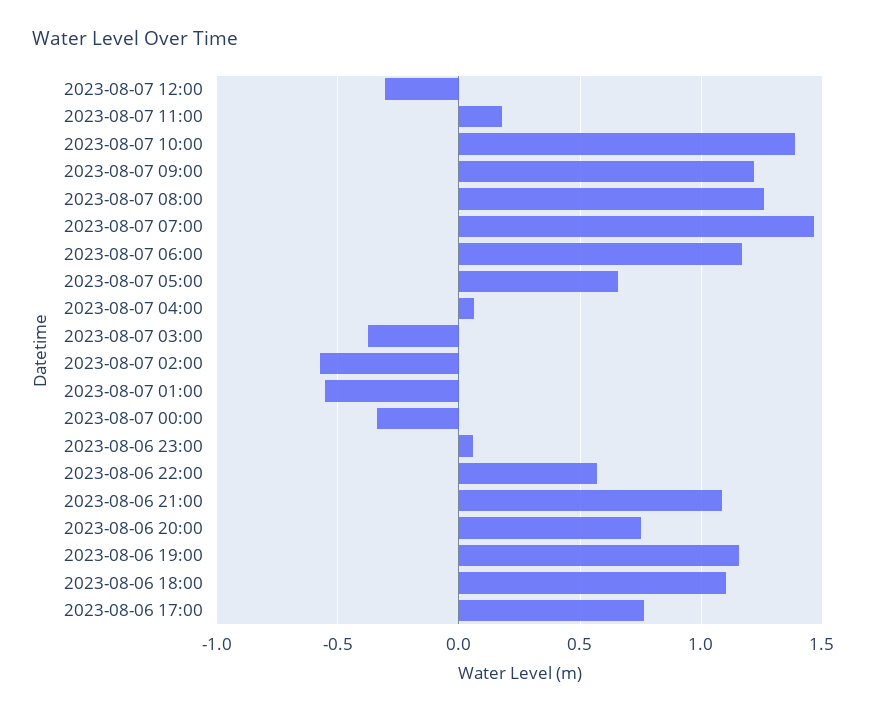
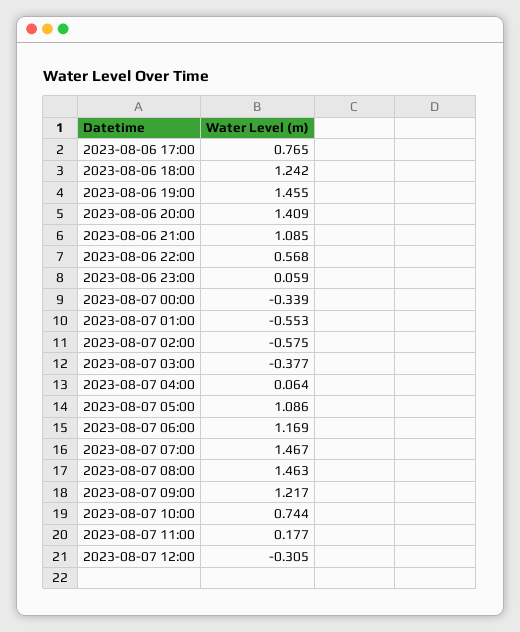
2023-08-07 10:00: 1.4 -> 0.744
2023-08-07 08:00: 1.25 -> 1.463
2023-08-07 05:00: 0.65 -> 1.086
2023-08-06 20:00: 0.75 -> 1.409
2023-08-06 19:00: 1.15 -> 1.455
2023-08-06 18:00: 1.1 -> 1.242

